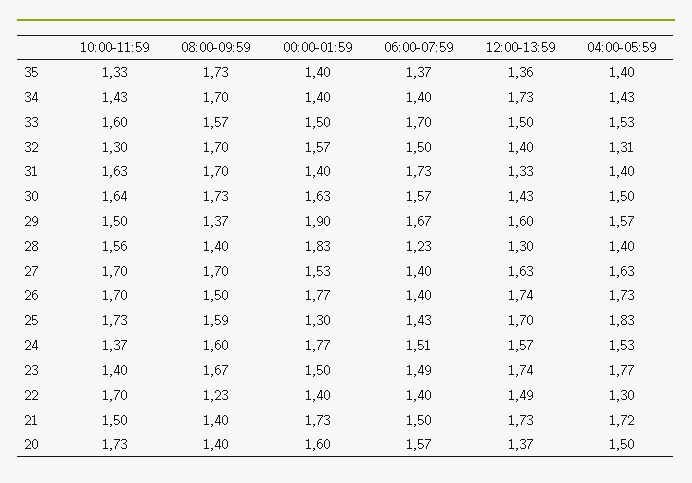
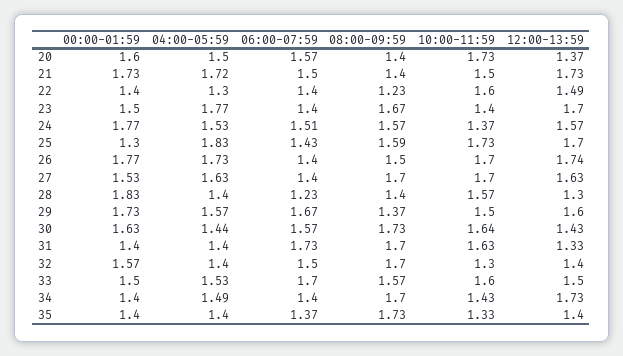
12:00-13:59, 35: 1.36 -> 1.4
04:00-05:59, 34: 1.43 -> 1.49
04:00-05:59, 32: 1.31 -> 1.4
04:00-05:59, 30: 1.5 -> 1.44
00:00-01:59, 29: 1.9 -> 1.73
10:00-11:59, 28: 1.56 -> 1.57
08:00-09:59, 24: 1.6 -> 1.57
06:00-07:59, 23: 1.49 -> 1.4
12:00-13:59, 23: 1.74 -> 1.7
10:00-11:59, 22: 1.7 -> 1.6

